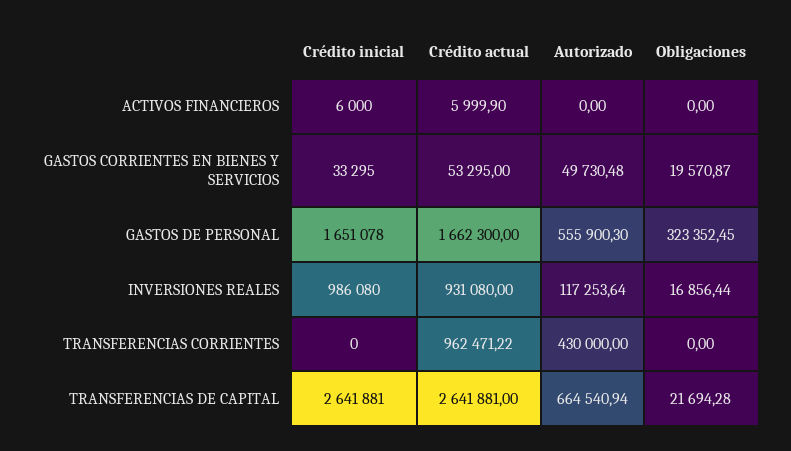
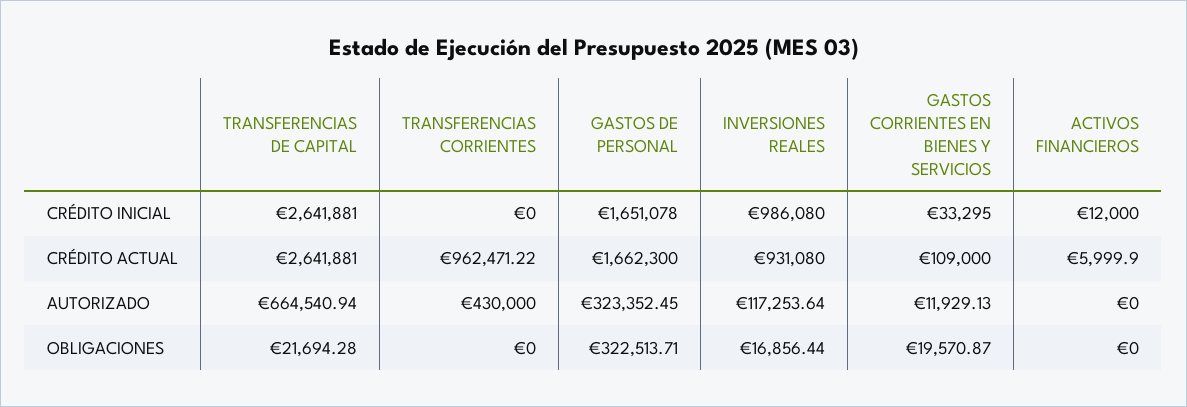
Crédito inicial, ACTIVOS FINANCIEROS: 6000 -> 12000
Crédito actual, GASTOS CORRIENTES EN BIENES Y SERVICIOS: 53295 -> 109000
Autorizado, GASTOS CORRIENTES EN BIENES Y SERVICIOS: 49730.48 -> 11929.13
Autorizado, GASTOS DE PERSONAL: 555900.3 -> 323352.45
Obligaciones, GASTOS DE PERSONAL: 323352.45 -> 322513.71

